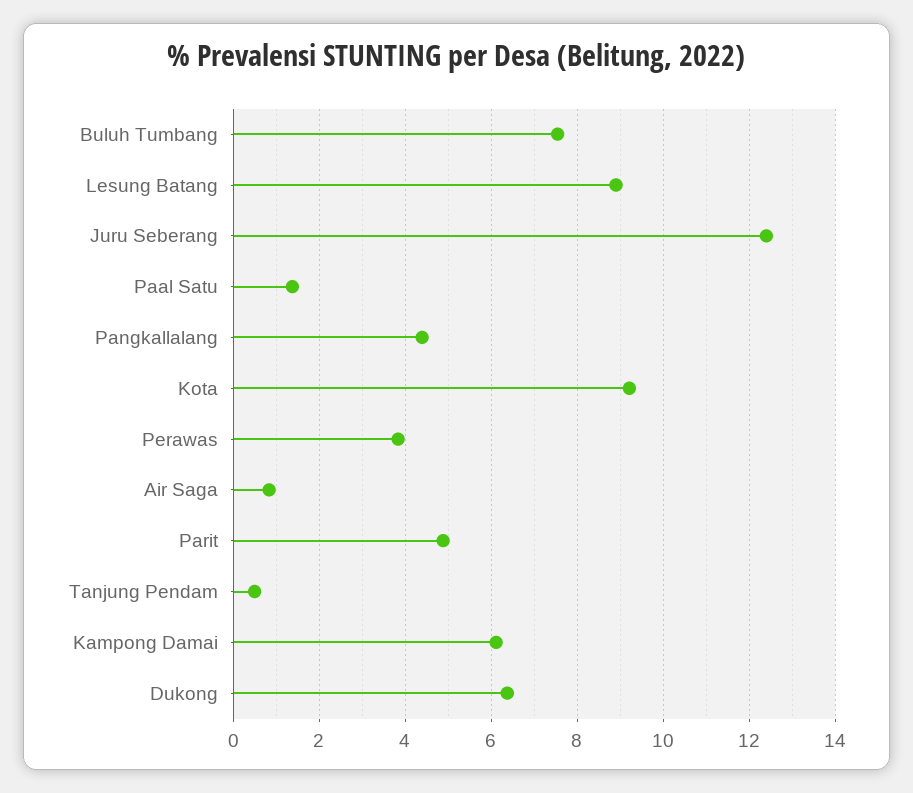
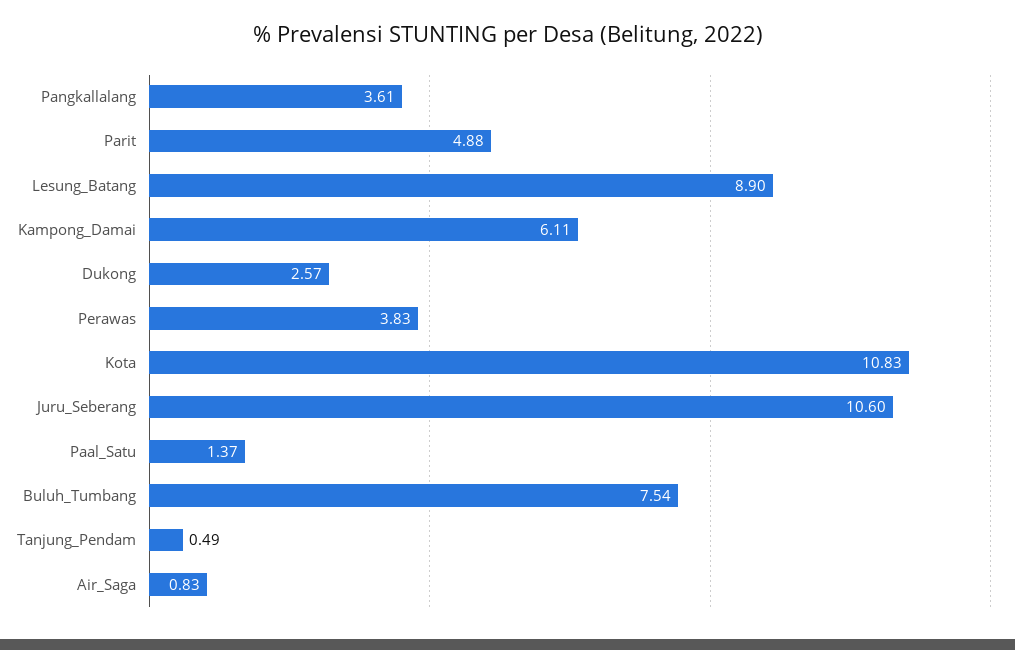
Juru Seberang: 12.4 -> 10.6
Pangkallalang: 4.4 -> 3.61
Kota: 9.2 -> 10.83
Dukong: 6.4 -> 2.57

